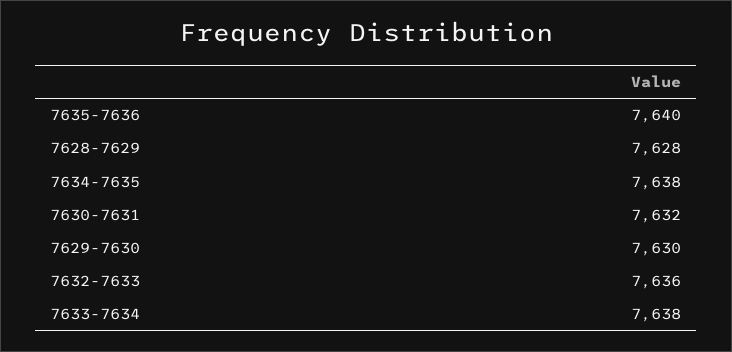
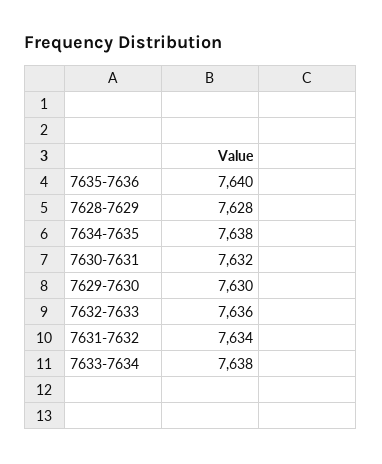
7631-7632: none -> 7634

